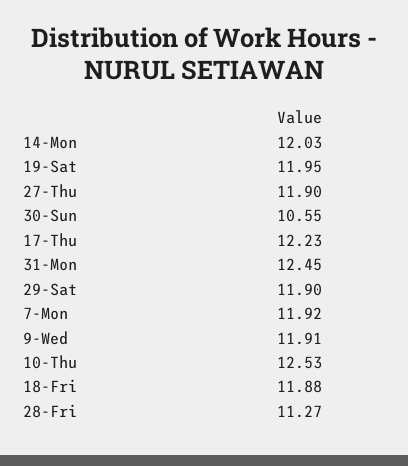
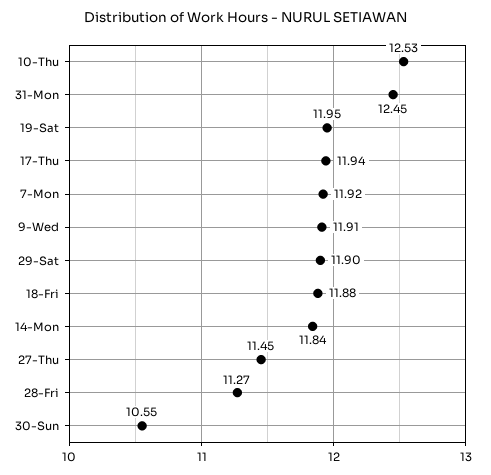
14-Mon: 12.03 -> 11.84
27-Thu: 11.9 -> 11.45
17-Thu: 12.23 -> 11.94

